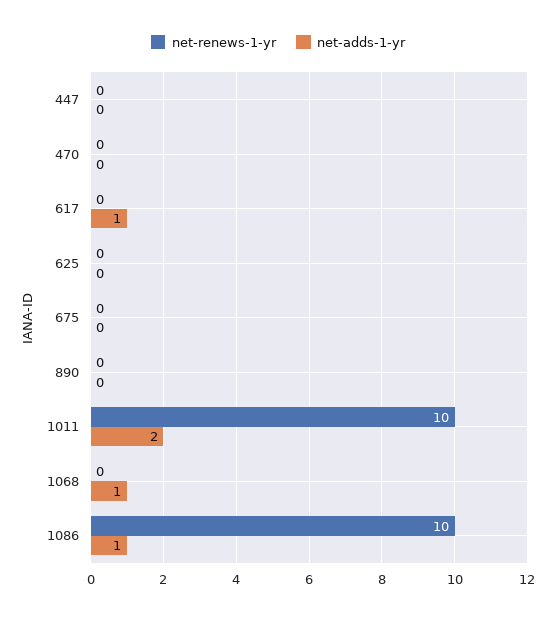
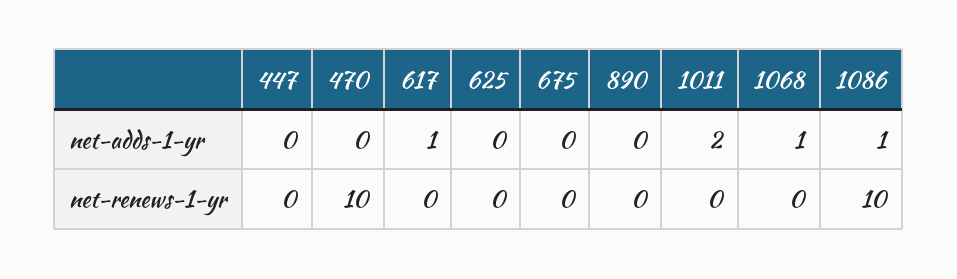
net-renews-1-yr, 470: 0 -> 10
net-renews-1-yr, 1011: 10 -> 0

